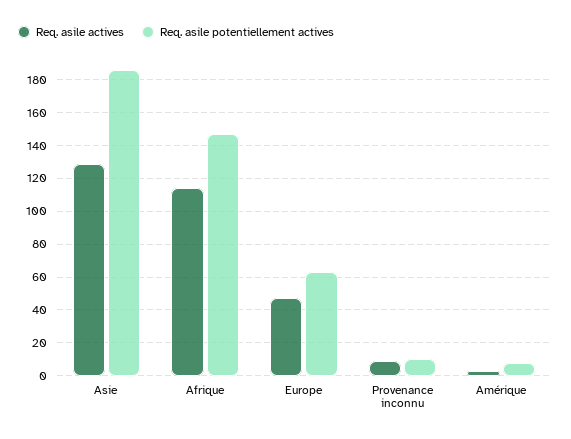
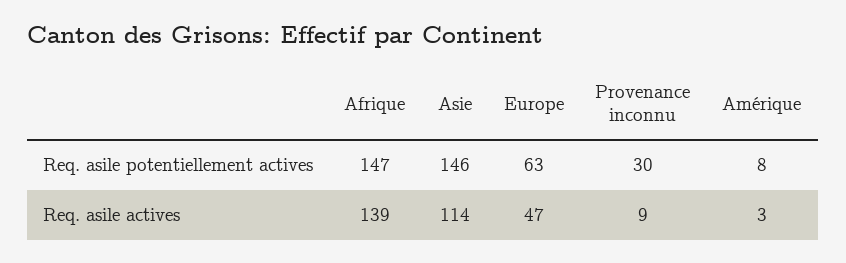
Req. asile actives, Asie: 130 -> 114
Req. asile potentiellement actives, Asie: 185 -> 146
Req. asile actives, Afrique: 115 -> 139
Req. asile potentiellement actives, Provenance inconnu: 10 -> 30

